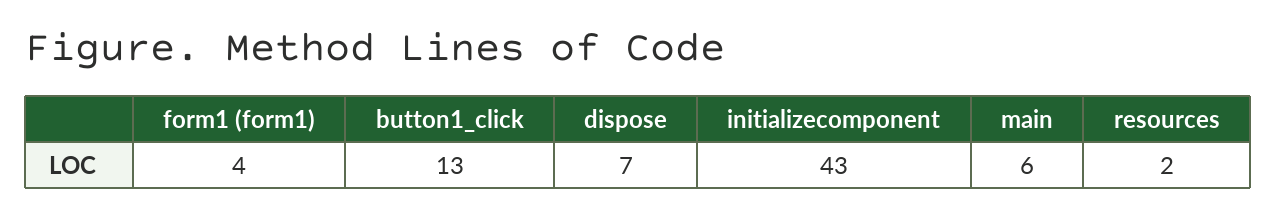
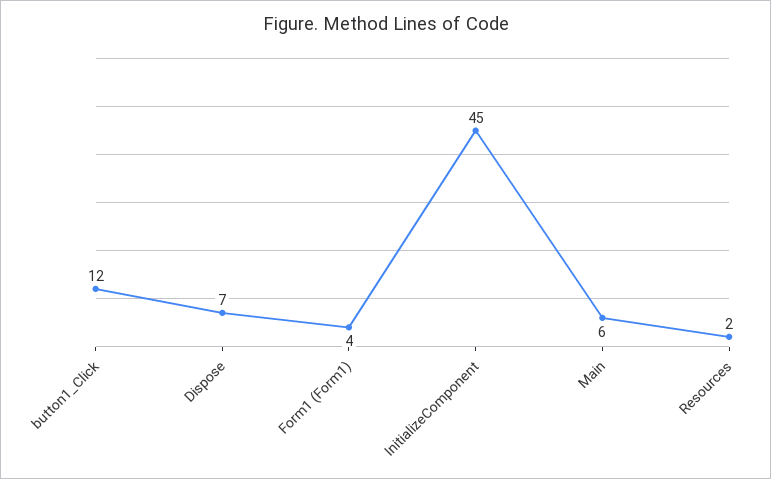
button1_click: 13 -> 12
initializecomponent: 43 -> 45

